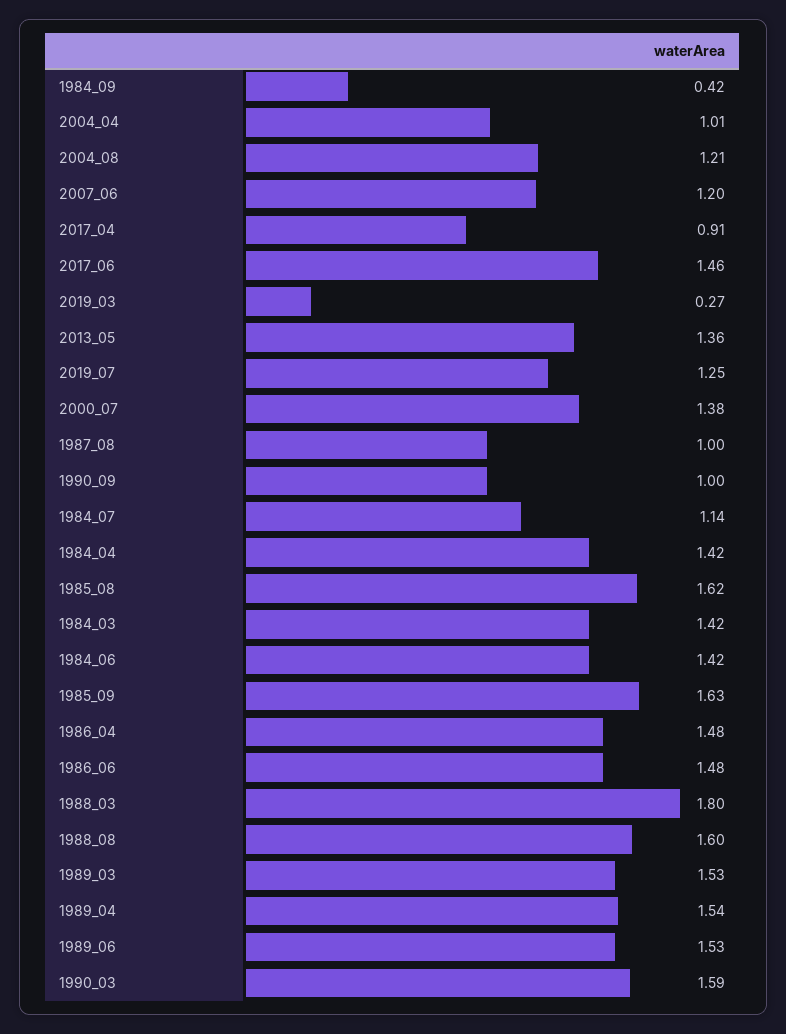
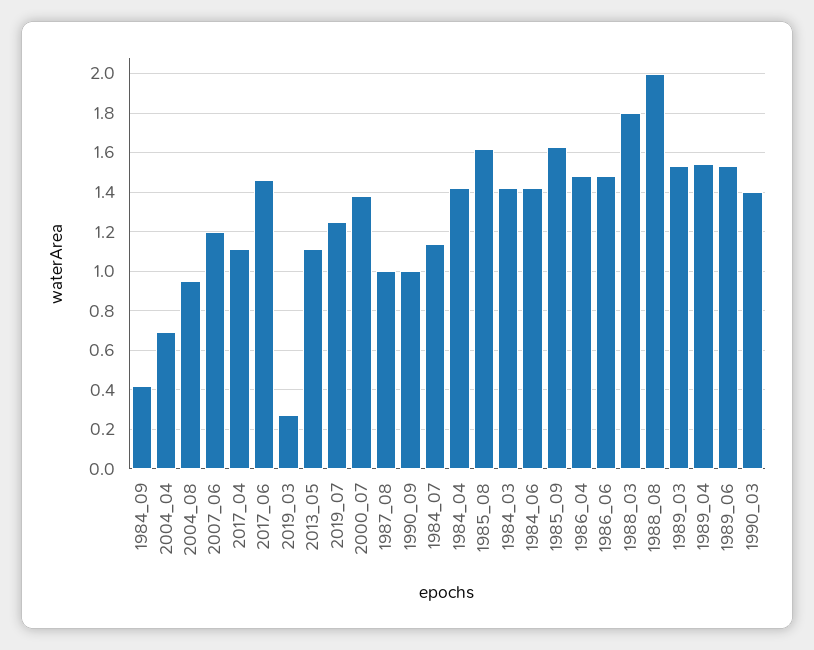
2004_04: 1.01 -> 0.7
2004_08: 1.21 -> 0.95
2017_04: 0.91 -> 1.1
2013_05: 1.36 -> 1.1
1988_08: 1.6 -> 2
1990_03: 1.59 -> 1.4

